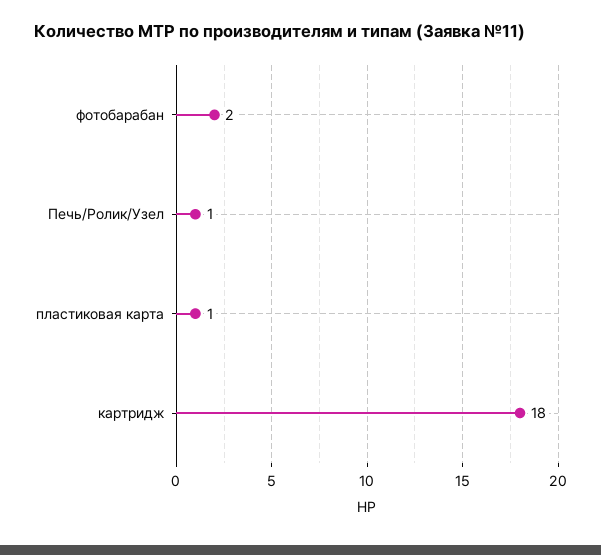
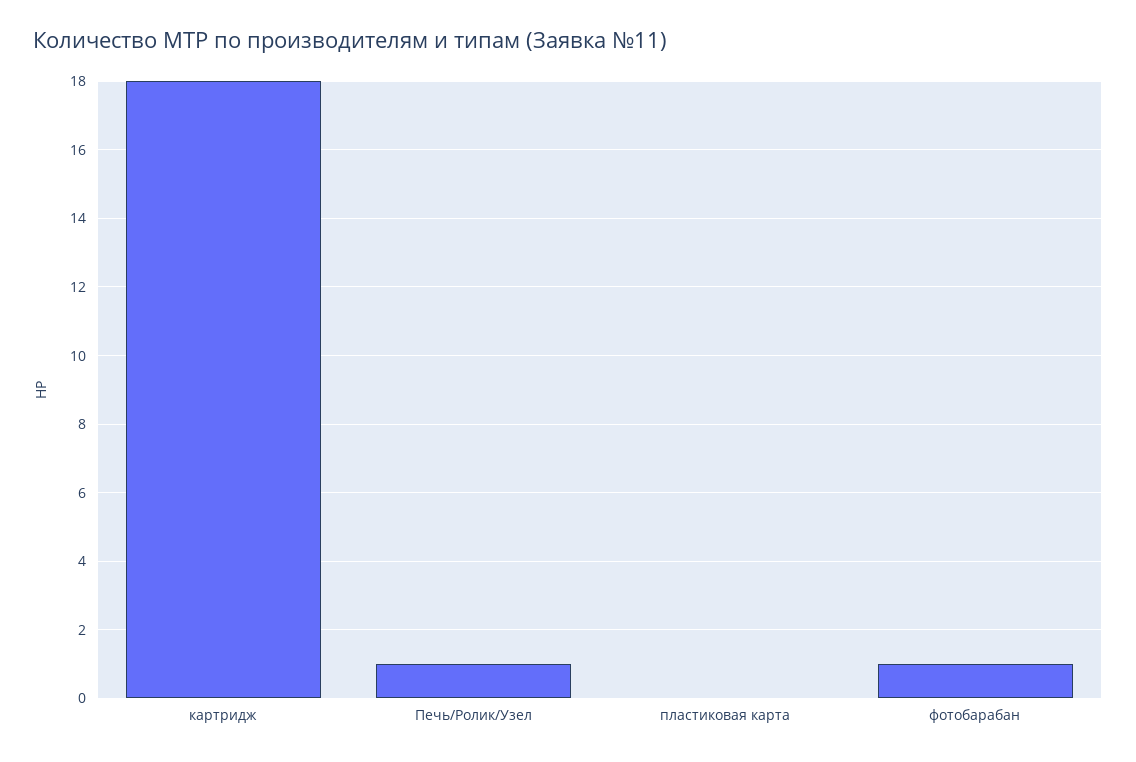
фотобарабан: 2 -> 1
пластиковая карта: 1 -> 0

